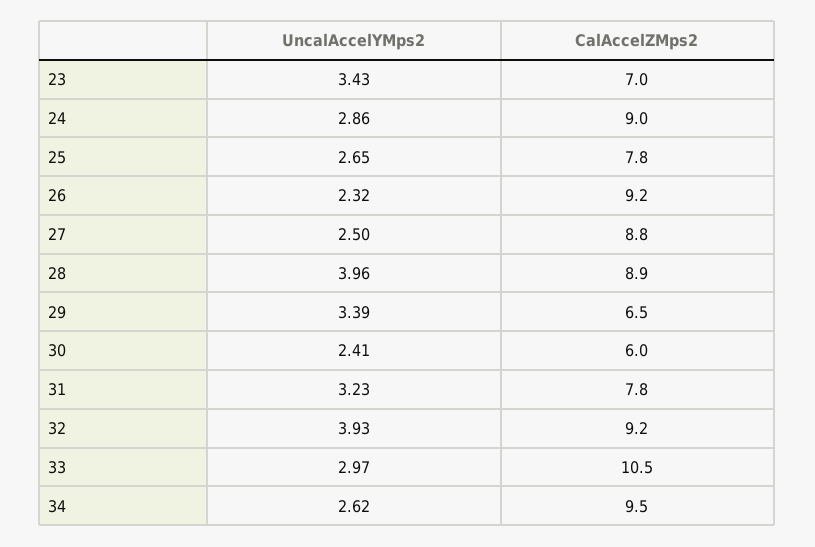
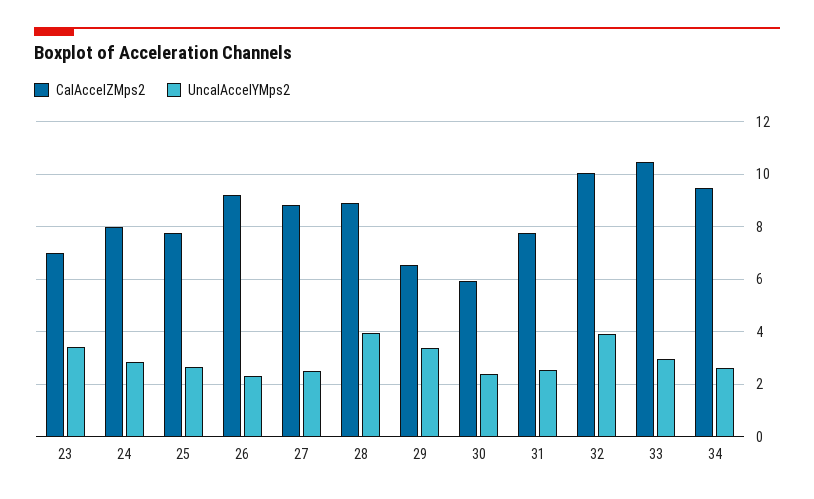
CalAccelZMps2, 24: 9 -> 8
UncalAccelYMps2, 31: 3.23 -> 2.5
CalAccelZMps2, 32: 9.2 -> 10

